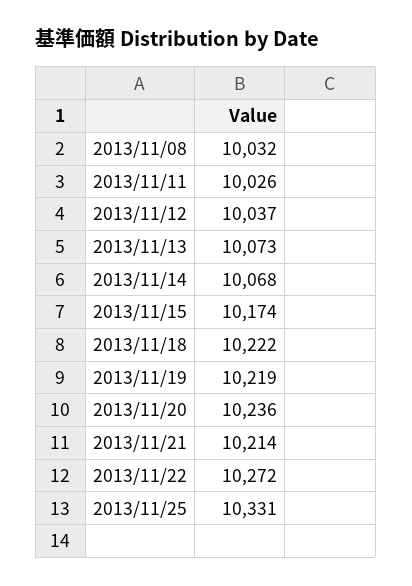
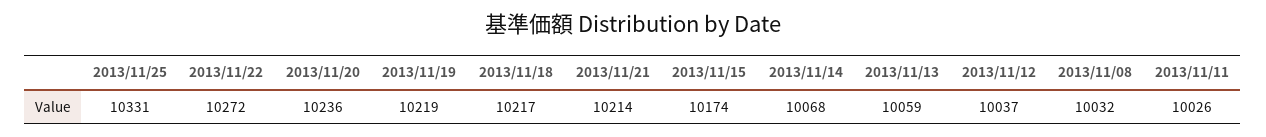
2013/11/13: 10073 -> 10059
2013/11/18: 10222 -> 10217

